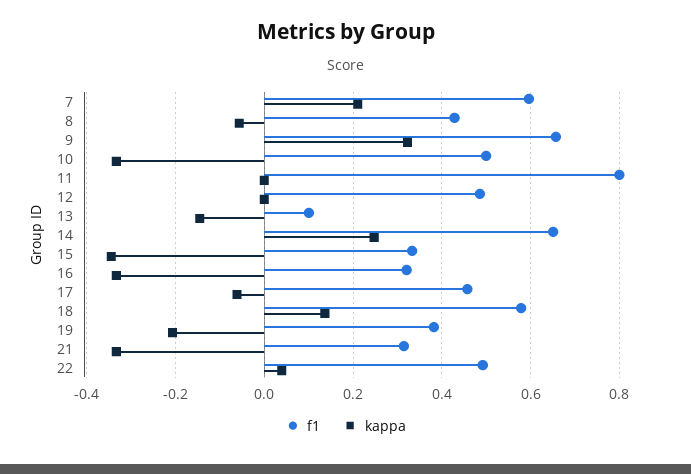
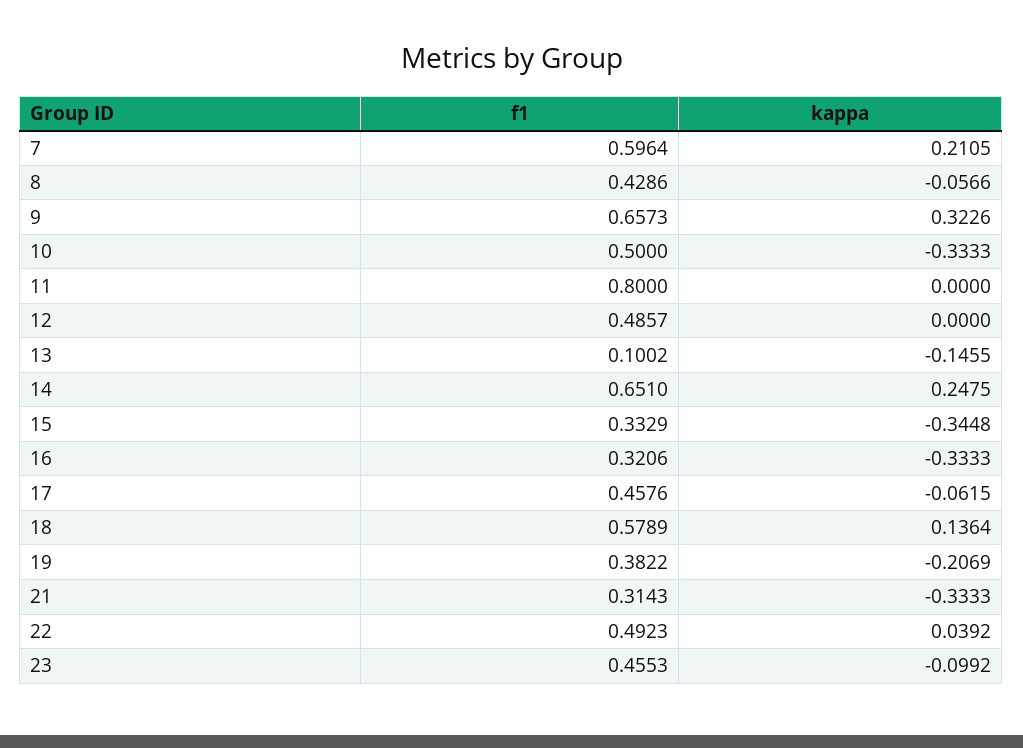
f1, 23: none -> 0.4553
kappa, 23: none -> -0.0992

